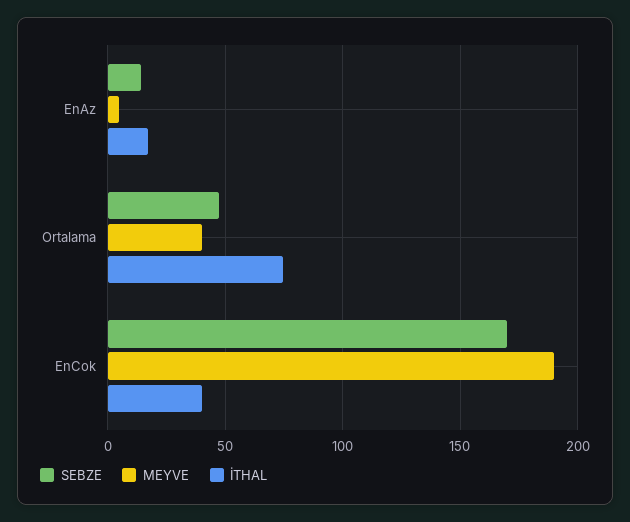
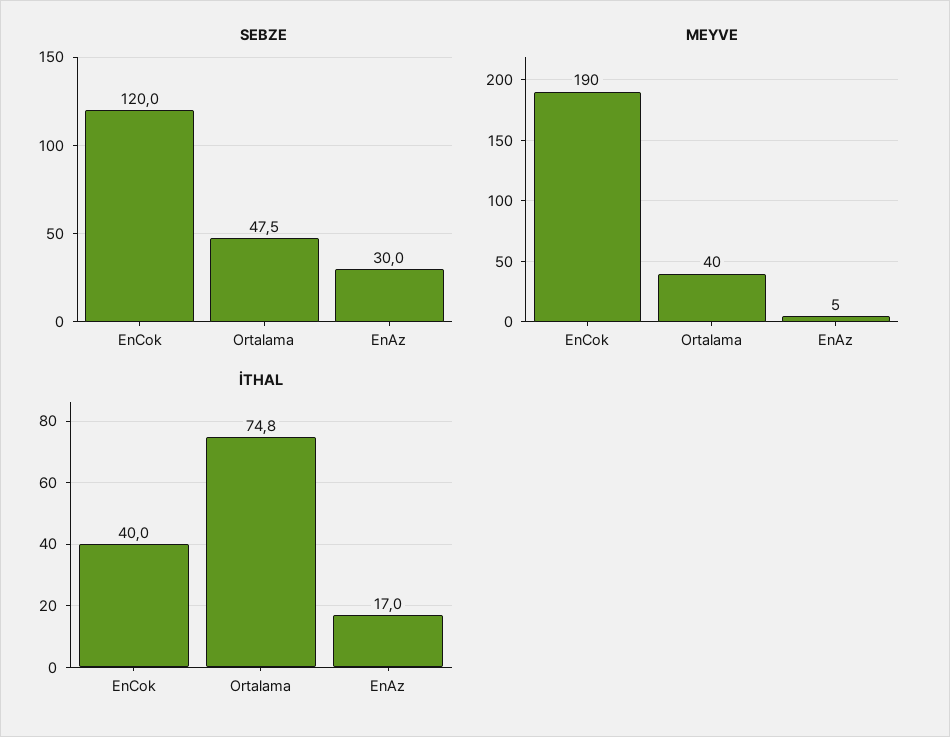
SEBZE, EnAz: 15 -> 30
SEBZE, EnCok: 170 -> 120

